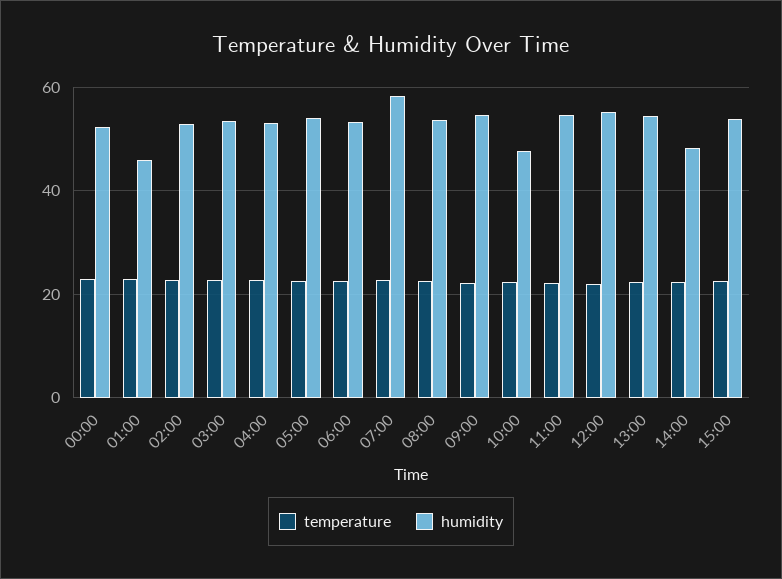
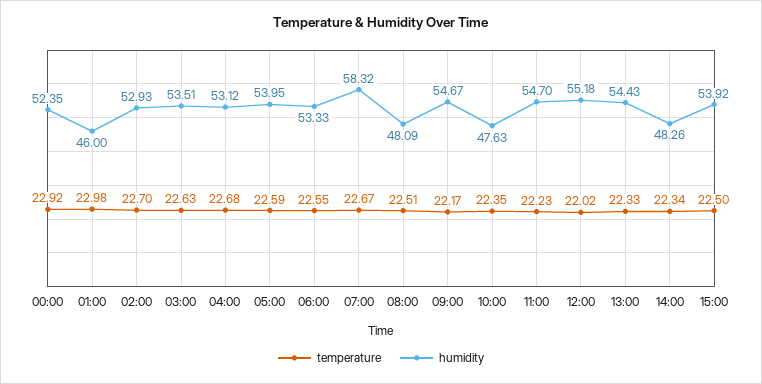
humidity, 08:00: 54 -> 48.09

